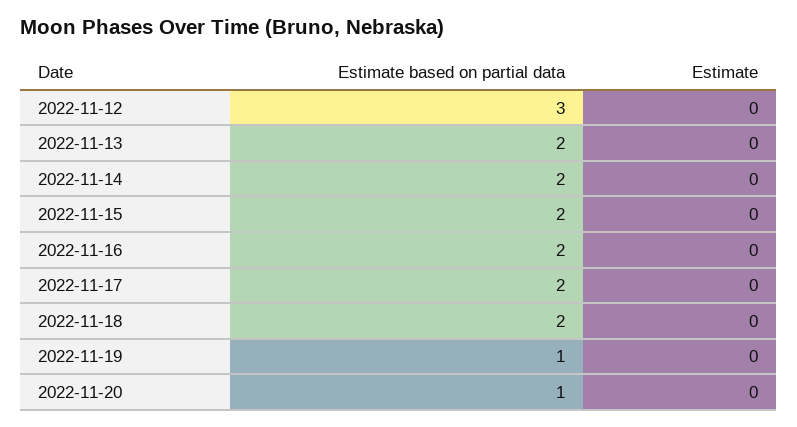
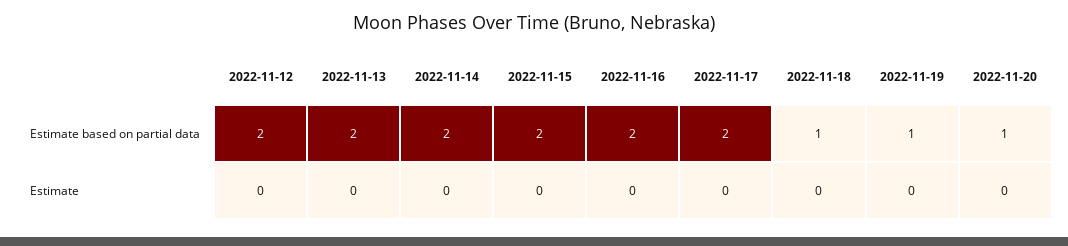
Estimate based on partial data, 2022-11-12: 3 -> 2
Estimate based on partial data, 2022-11-18: 2 -> 1

